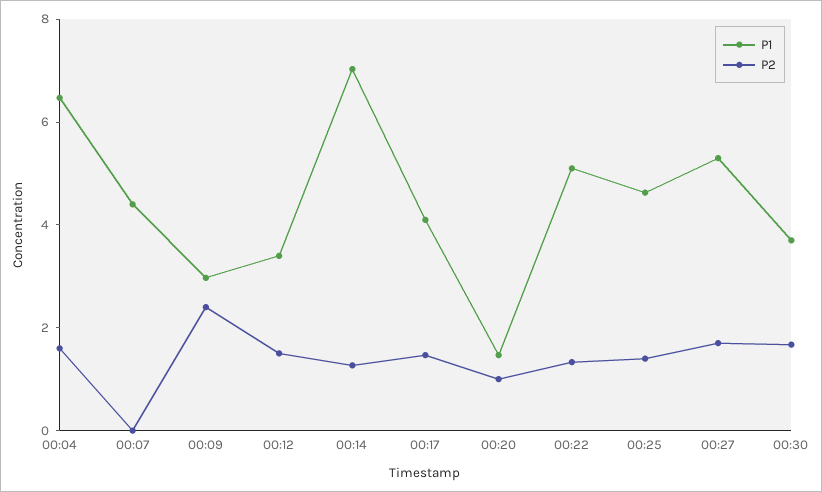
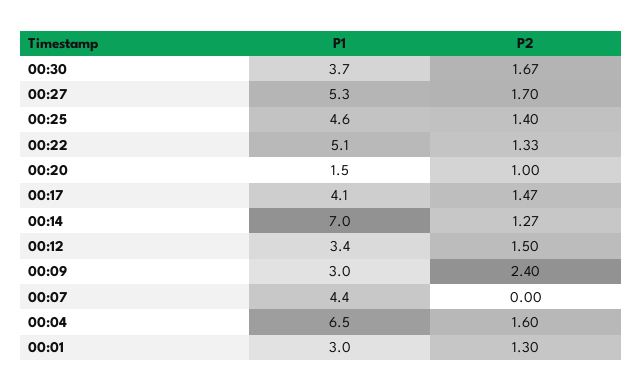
P1, 00:01: none -> 3
P2, 00:01: none -> 1.3

